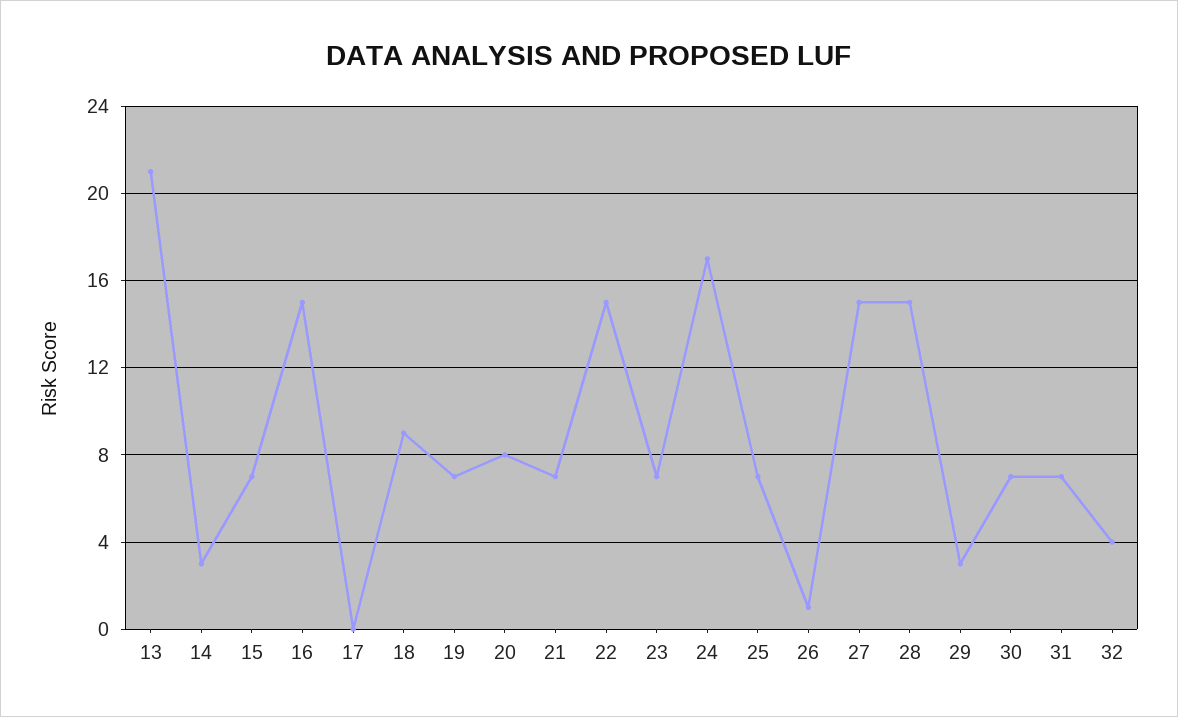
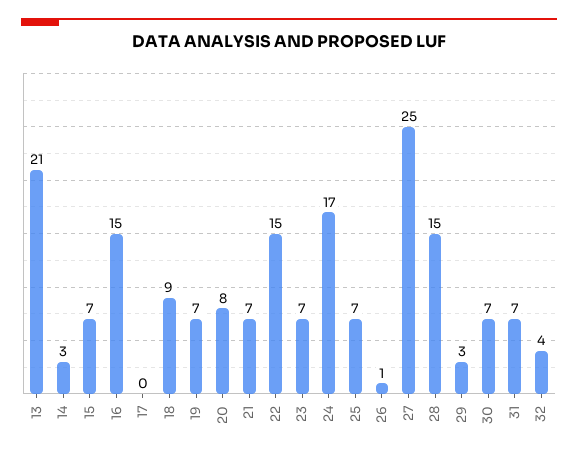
27: 15 -> 25

